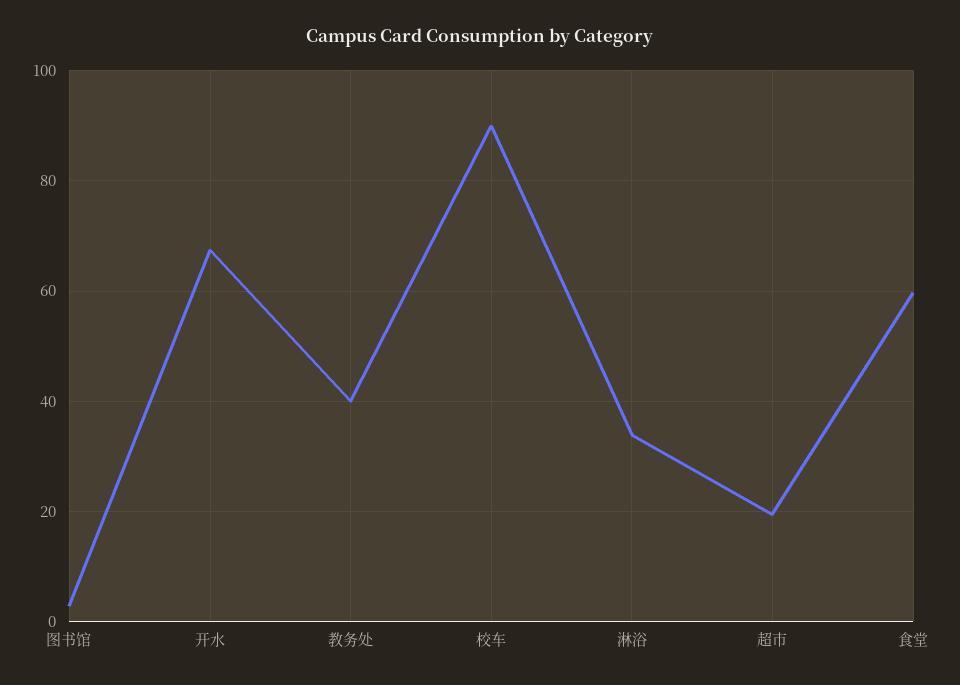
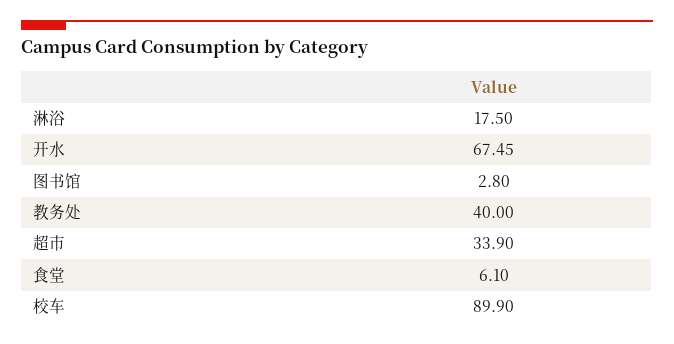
淋浴: 34 -> 17.5
超市: 20 -> 33.9
食堂: 60 -> 6.1

